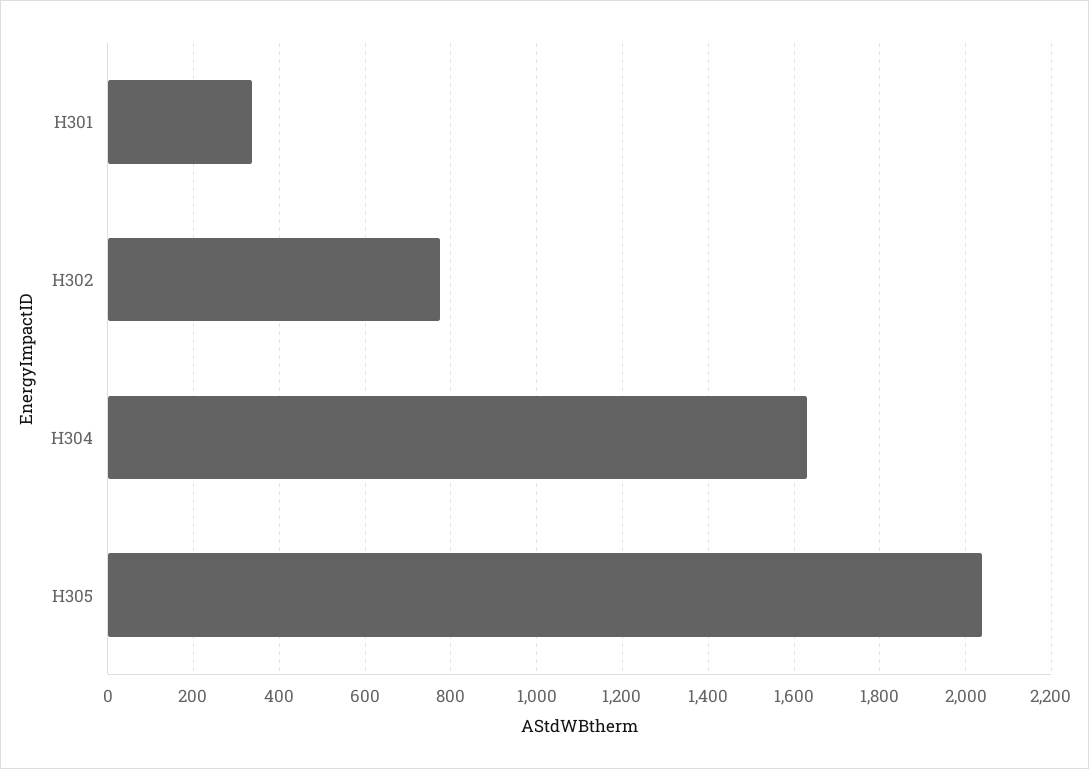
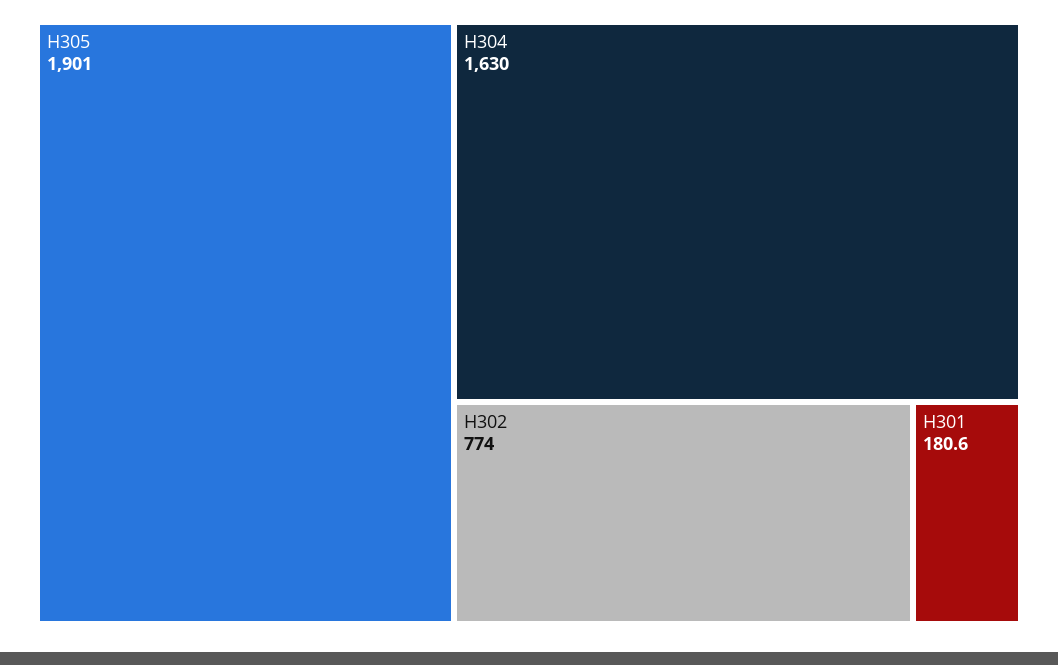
H301: 340 -> 180.6
H305: 2040 -> 1901

